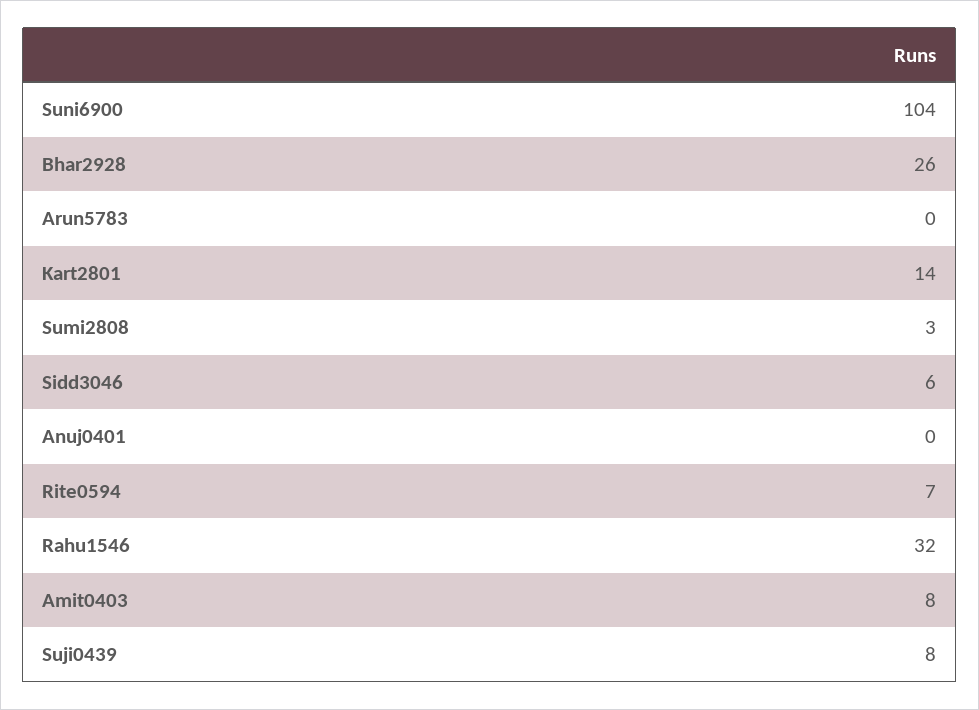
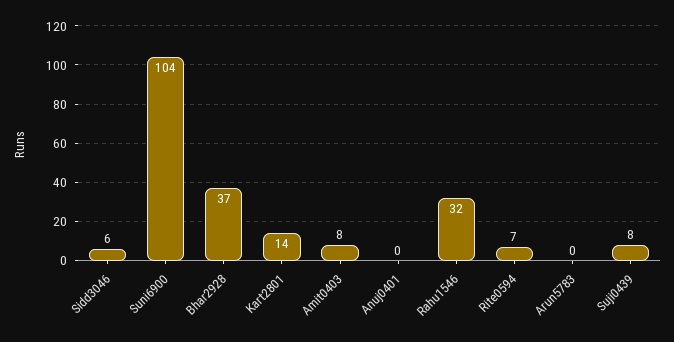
Bhar2928: 26 -> 37
Sumi2808: 3 -> none

